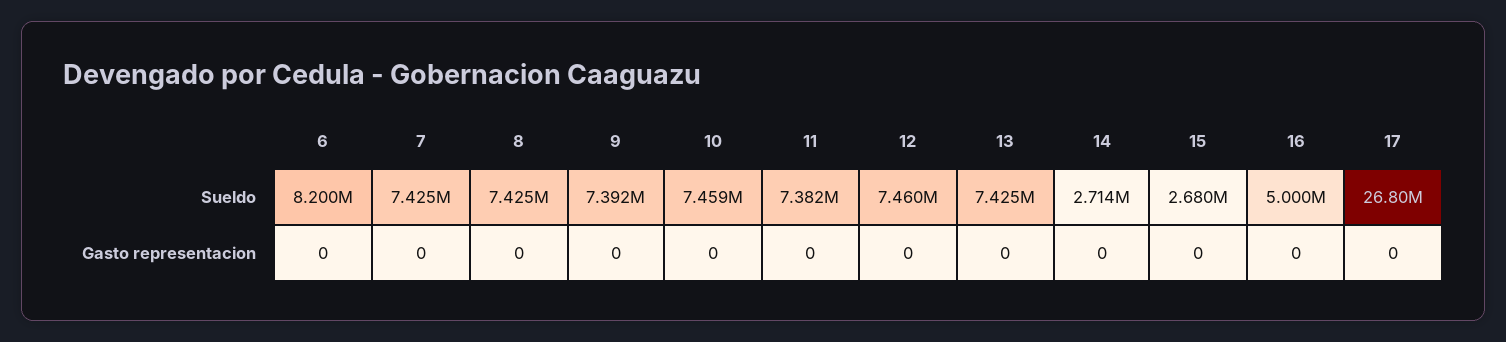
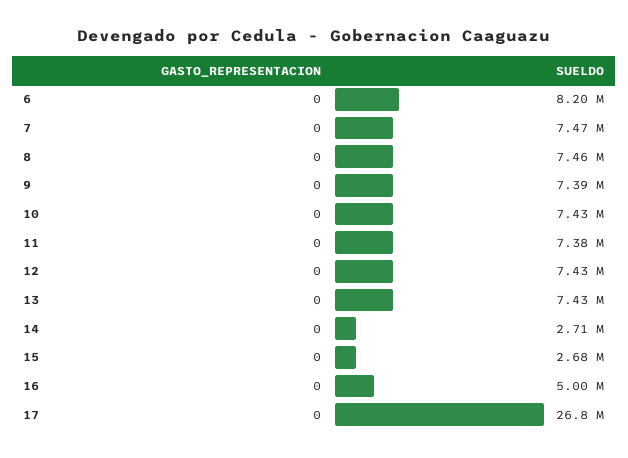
7, Sueldo: 7425000 -> 7470000
8, Sueldo: 7425000 -> 7460000
10, Sueldo: 7459000 -> 7430000
12, Sueldo: 7460000 -> 7430000

